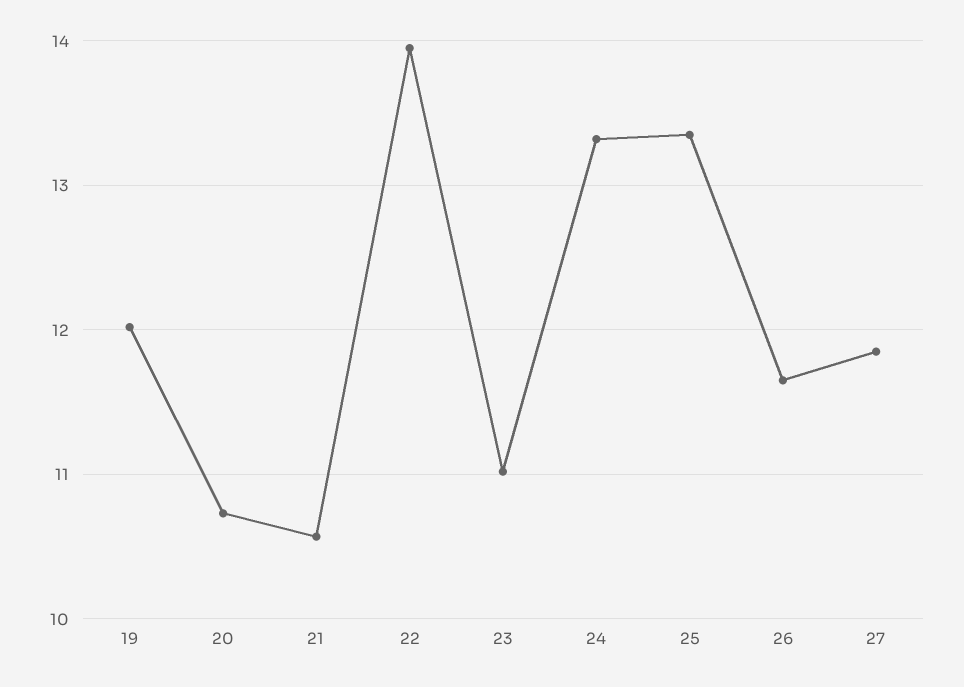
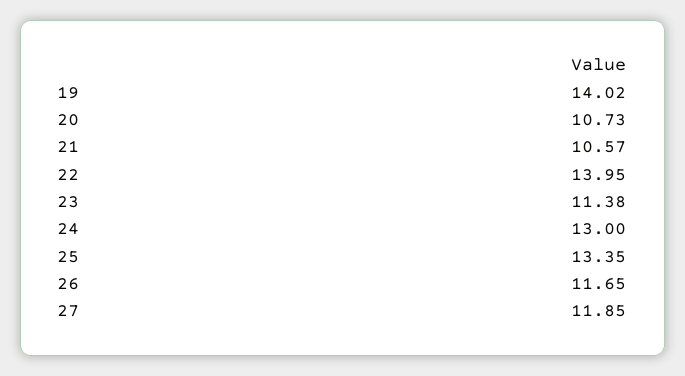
19: 12 -> 14.02
23: 11 -> 11.38
24: 13.3 -> 13

